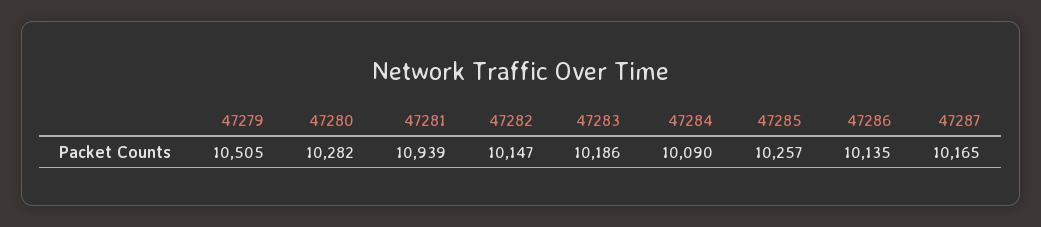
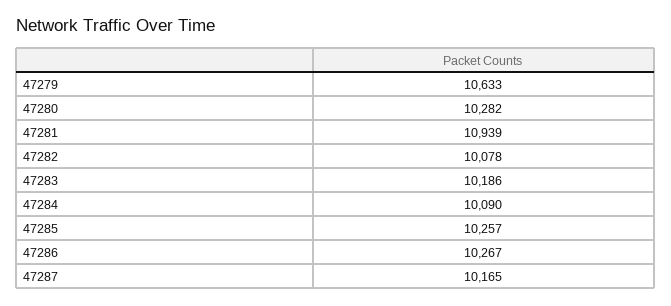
47279: 10505 -> 10633
47282: 10147 -> 10078
47286: 10135 -> 10267

